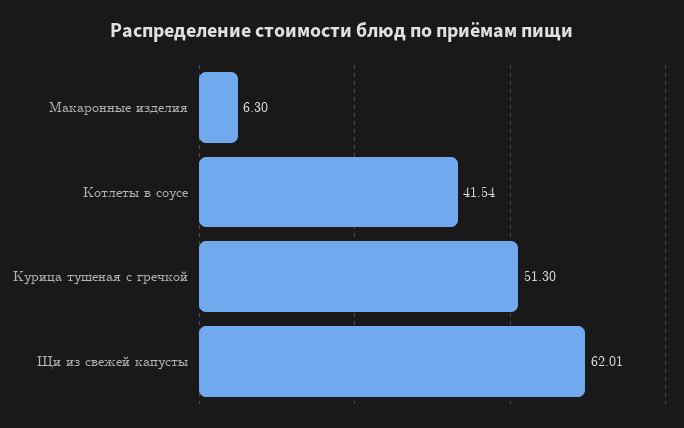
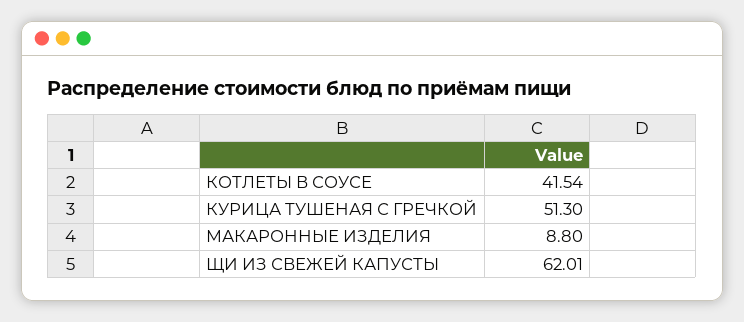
Макаронные изделия: 6.3 -> 8.8

